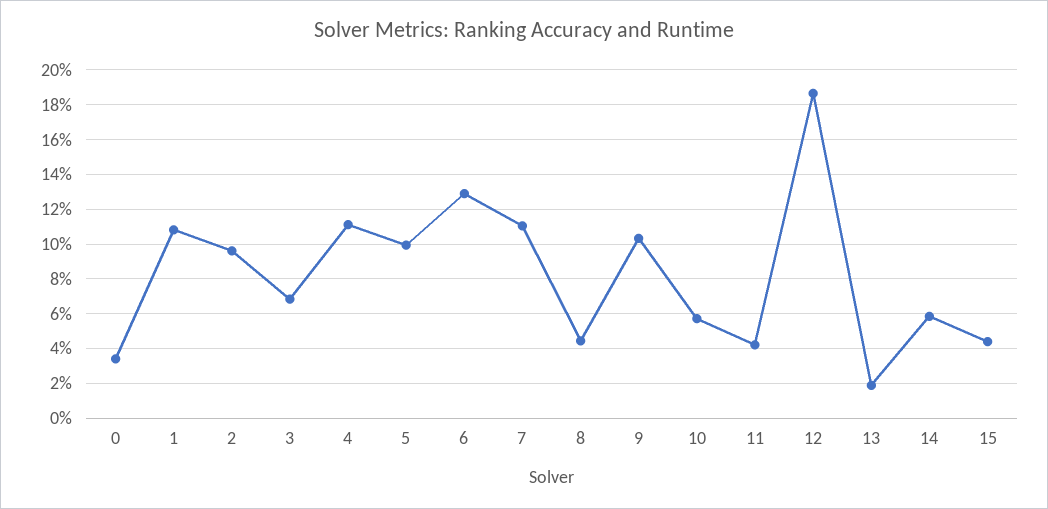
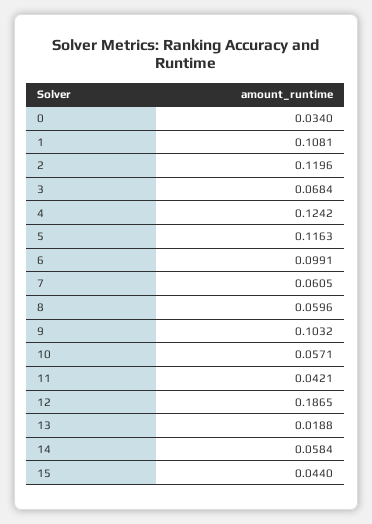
2: 0.095 -> 0.1196
4: 0.11 -> 0.1242
5: 0.1 -> 0.1163
6: 0.13 -> 0.0991
7: 0.11 -> 0.0605
8: 0.045 -> 0.0596

